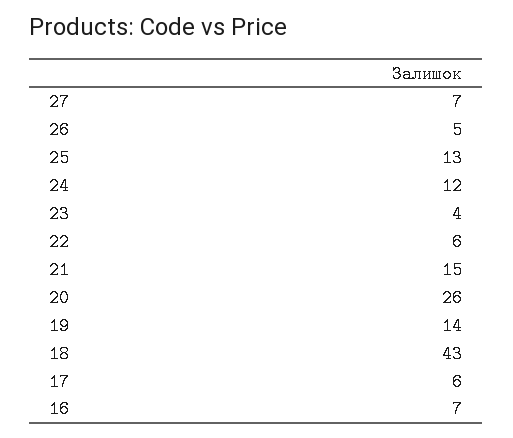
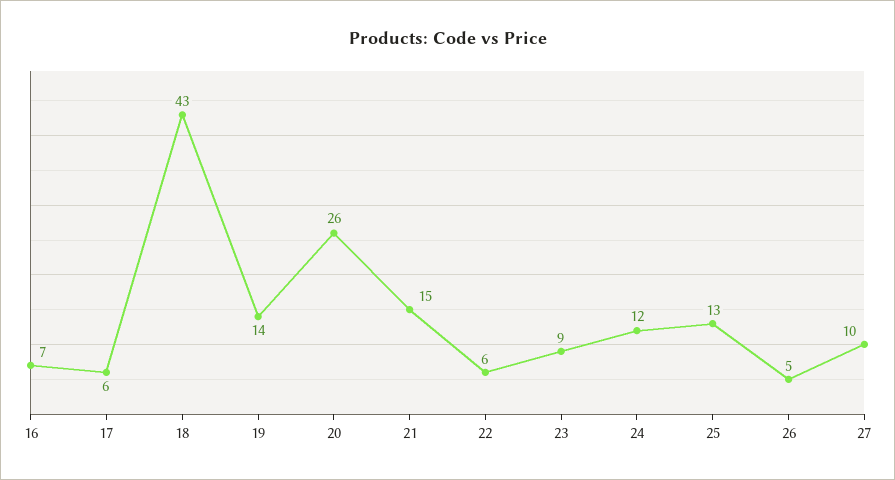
27: 7 -> 10
23: 4 -> 9

